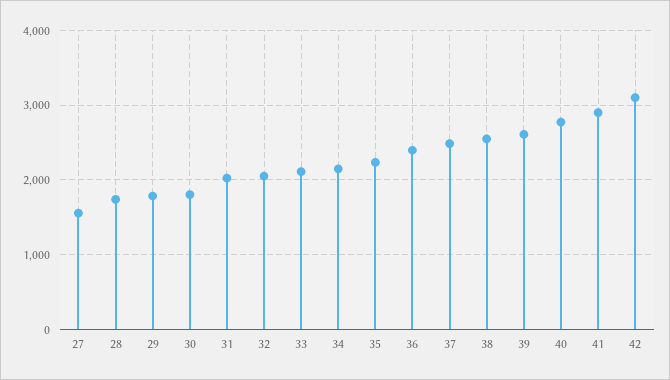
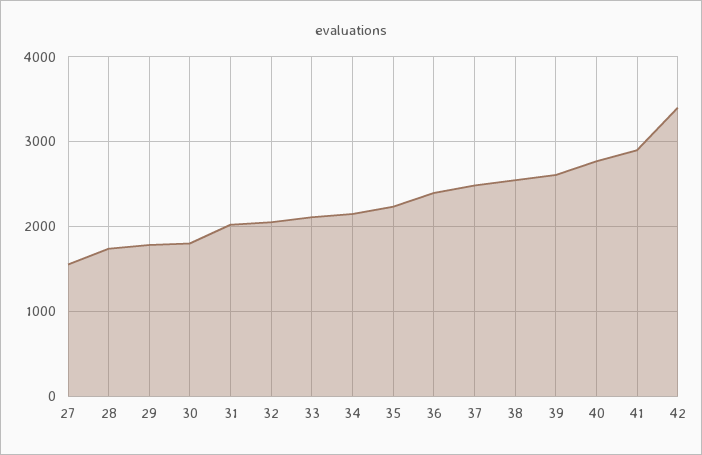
42: 3100 -> 3400

